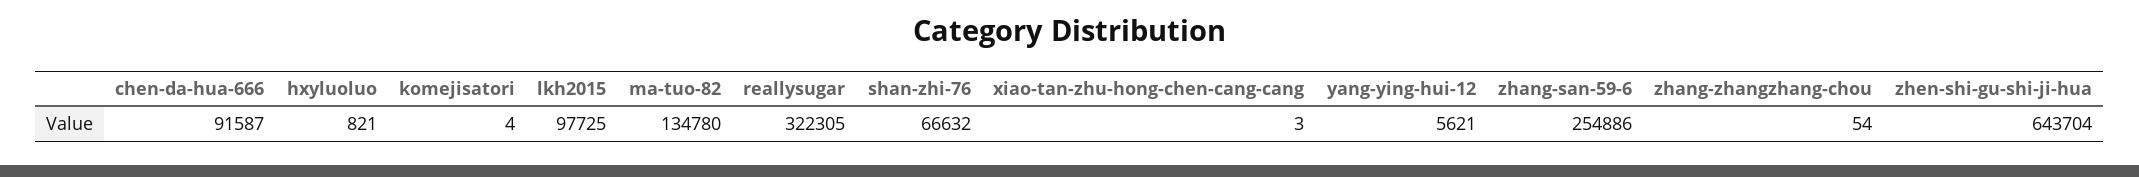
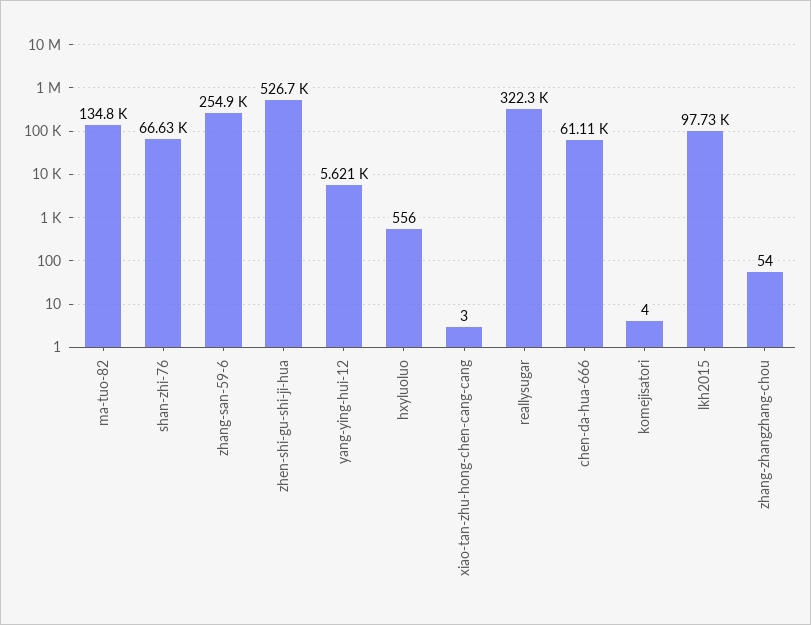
chen-da-hua-666: 91587 -> 61110
hxyluoluo: 821 -> 556
zhen-shi-gu-shi-ji-hua: 643704 -> 526700

